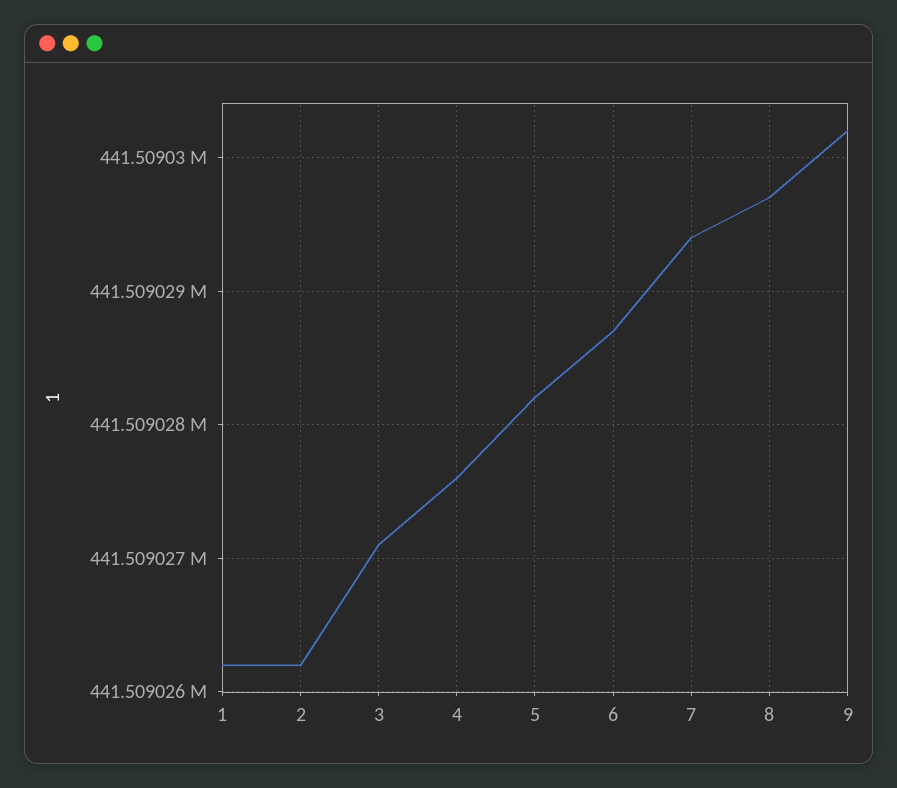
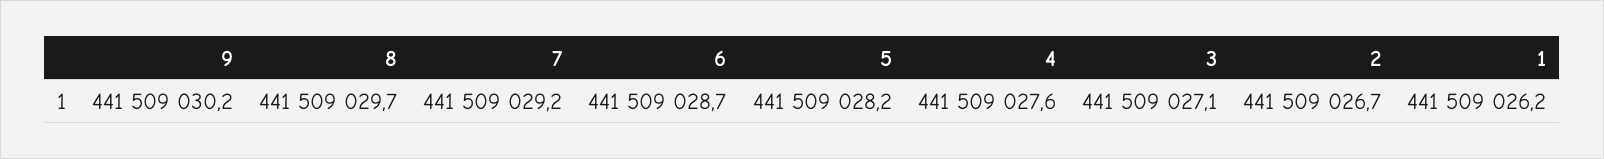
2: 441509026.2 -> 441509026.7
7: 441509029.4 -> 441509029.2

